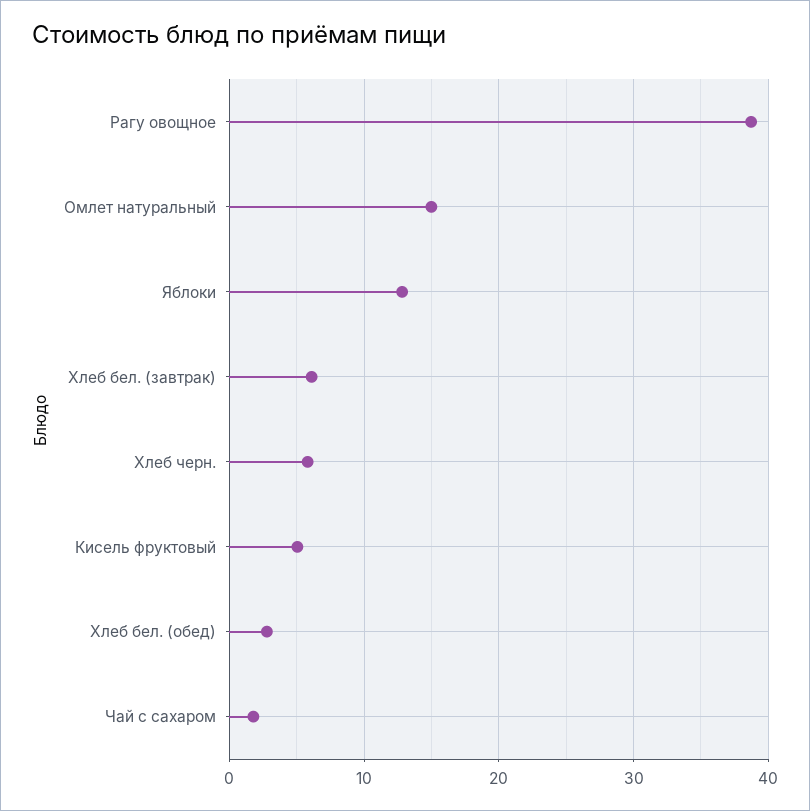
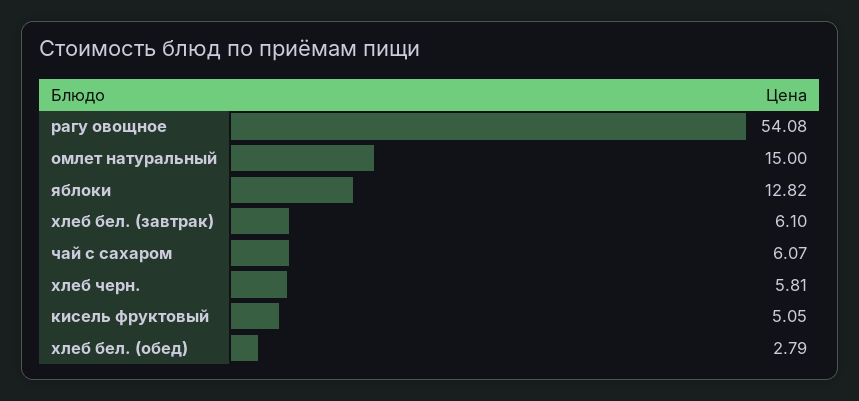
Рагу овощное: 39 -> 54.08
Чай с сахаром: 2 -> 6.07

